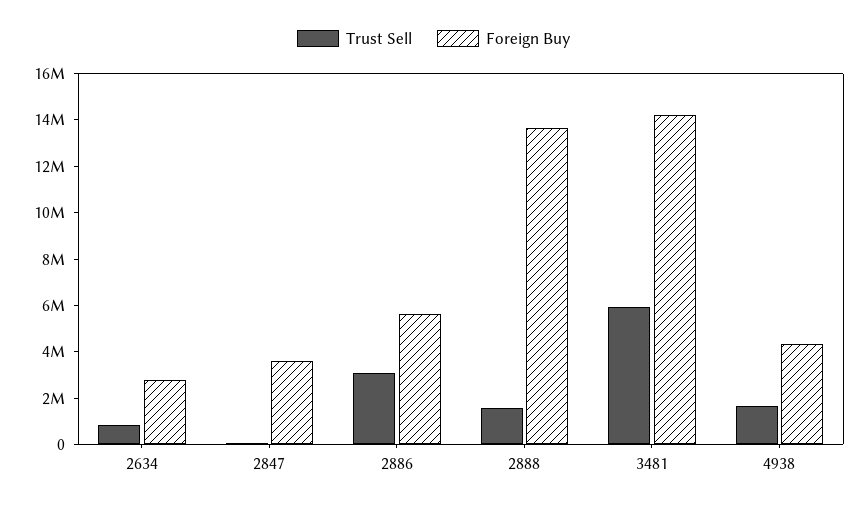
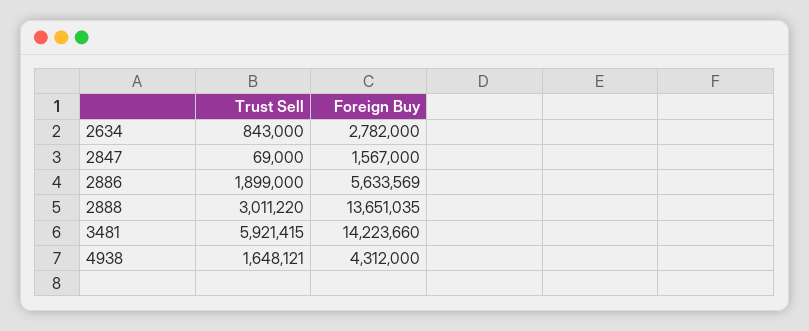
Foreign Buy, 2847: 3500000 -> 1567000
Trust Sell, 2886: 3000000 -> 1899000
Trust Sell, 2888: 1500000 -> 3011220

